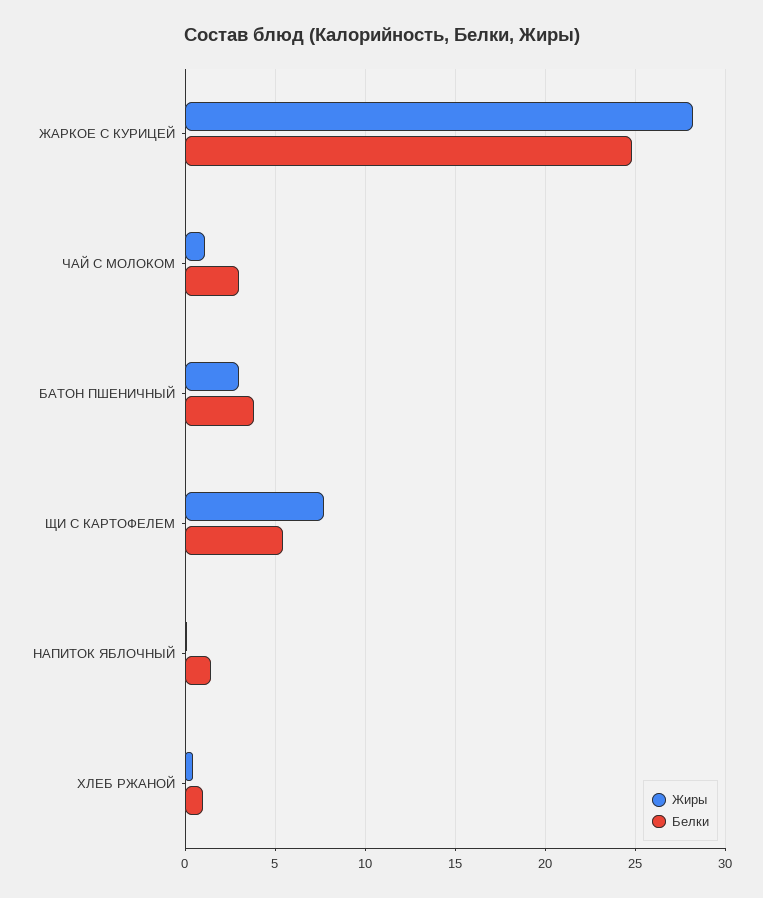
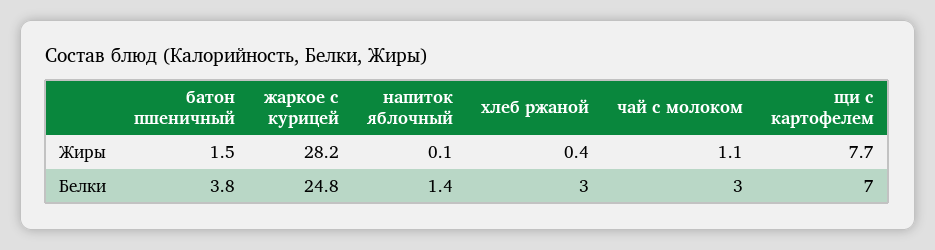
Жиры, БАТОН ПШЕНИЧНЫЙ: 3 -> 1.5
Белки, ЩИ С КАРТОФЕЛЕМ: 5.5 -> 7
Белки, ХЛЕБ РЖАНОЙ: 1 -> 3

